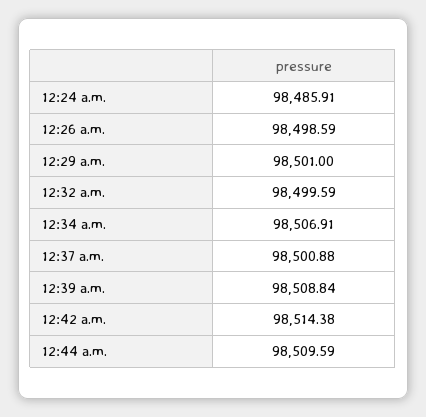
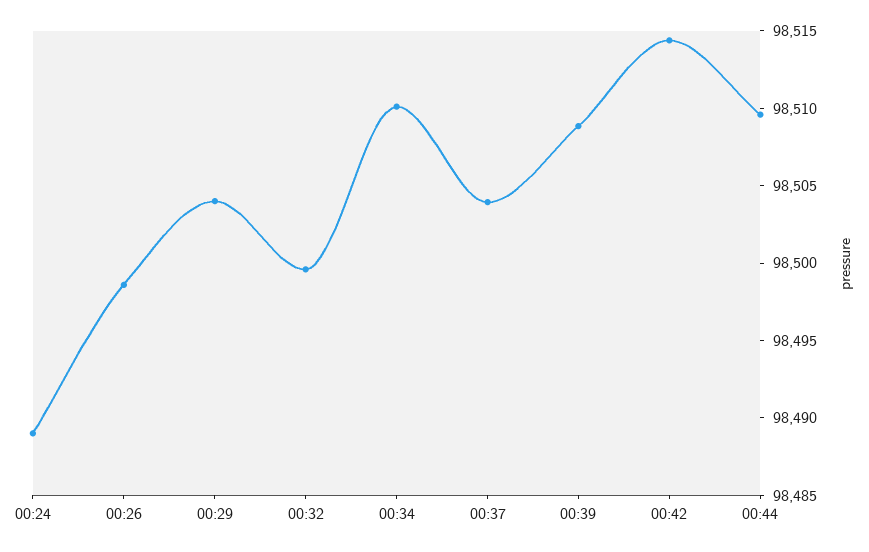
12:24 a.m.: 98485.91 -> 98489
12:29 a.m.: 98501 -> 98504
12:34 a.m.: 98506.91 -> 98510
12:37 a.m.: 98500.88 -> 98504

